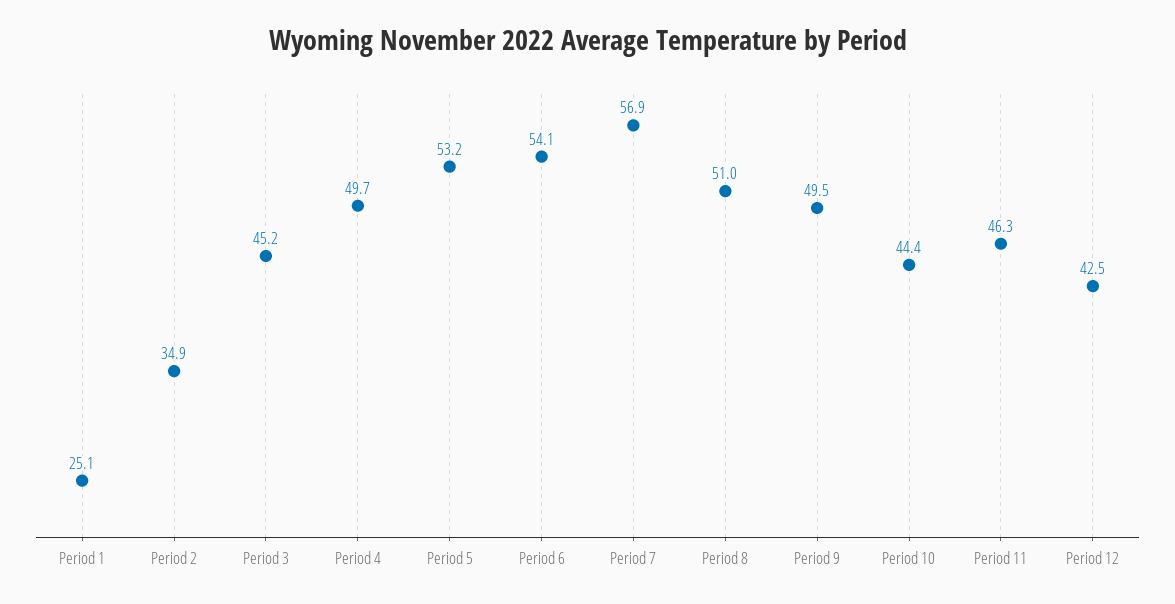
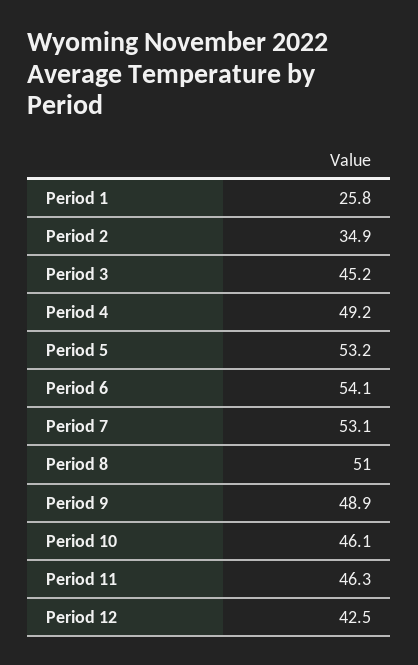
Period 1: 25.1 -> 25.8
Period 4: 49.7 -> 49.2
Period 7: 56.9 -> 53.1
Period 9: 49.5 -> 48.9
Period 10: 44.4 -> 46.1

